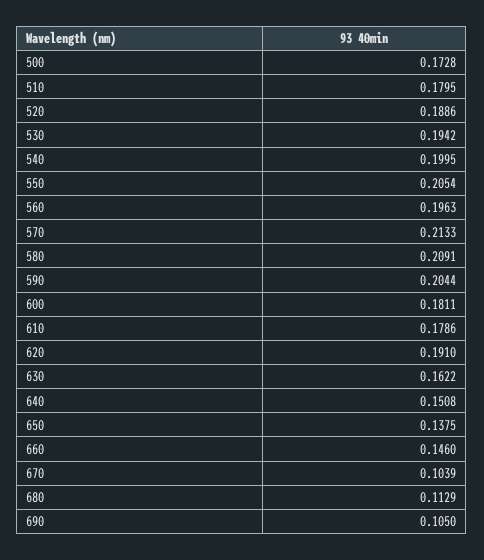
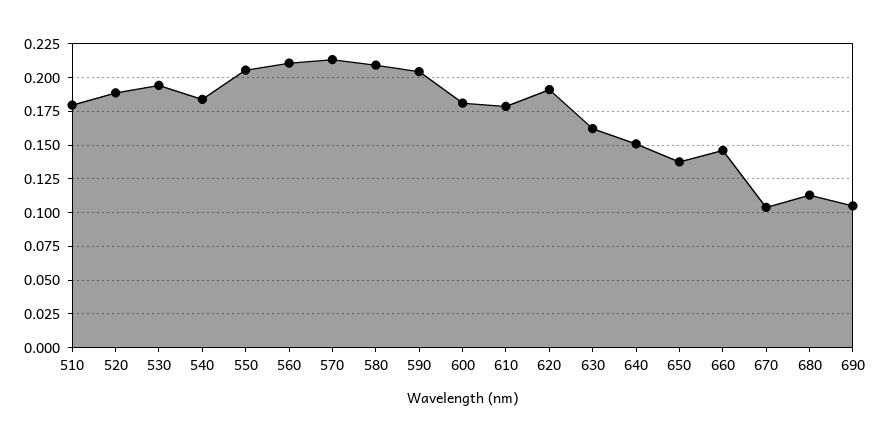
500: 0.1728 -> none
540: 0.1995 -> 0.185
560: 0.1963 -> 0.21

